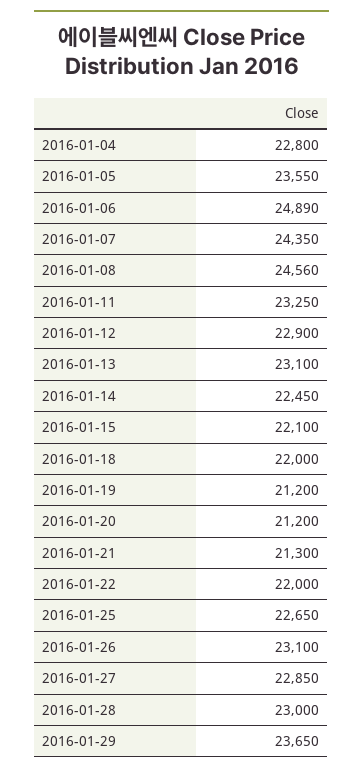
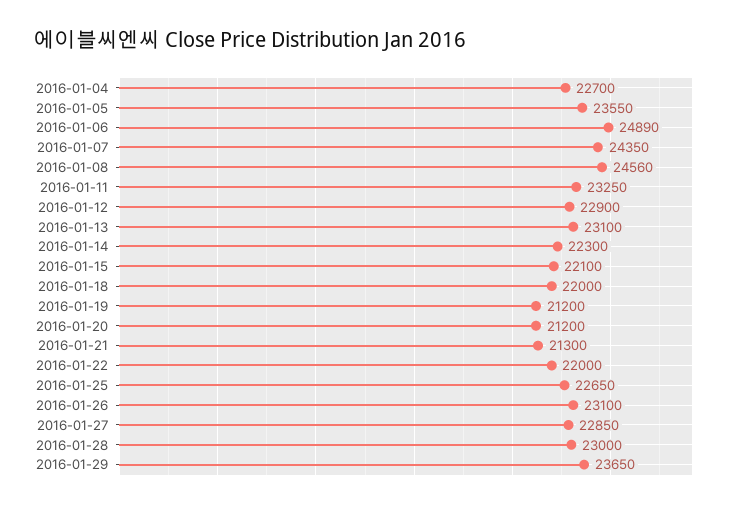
2016-01-04: 22800 -> 22700
2016-01-14: 22450 -> 22300

